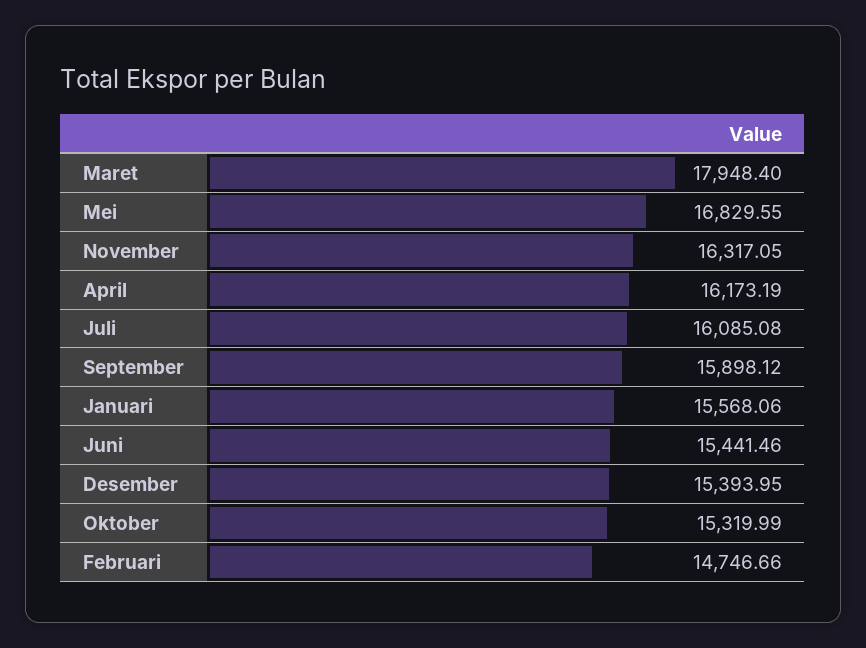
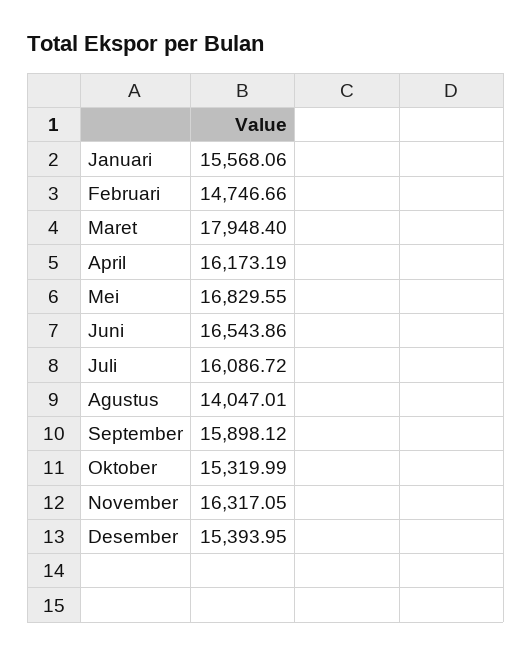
Juli: 16085.08 -> 16086.72
Juni: 15441.46 -> 16543.86
Agustus: none -> 14047.01

